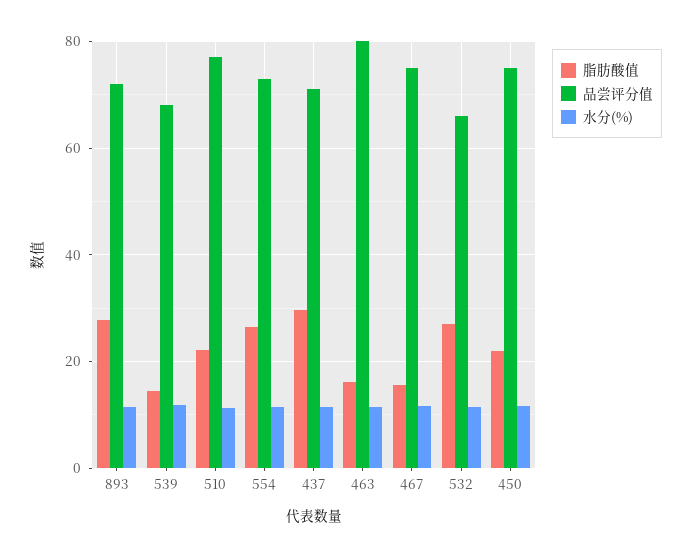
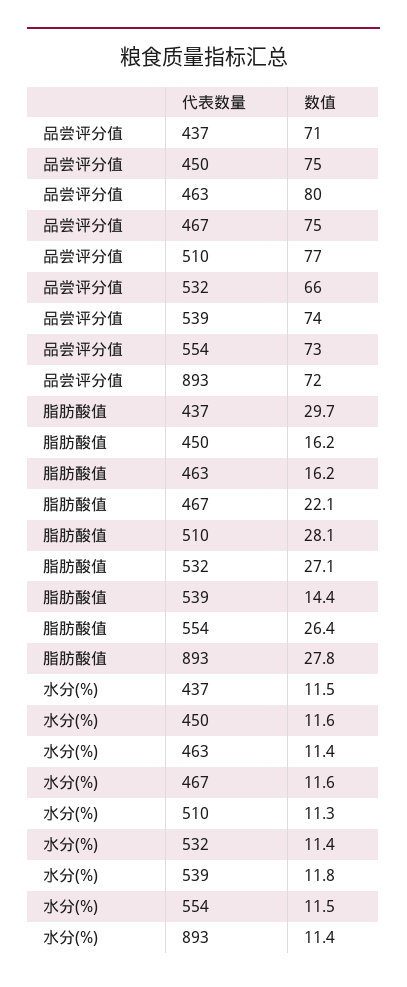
品尝评分值, 539: 68 -> 74
脂肪酸值, 510: 22 -> 28.1
脂肪酸值, 467: 16 -> 22.1
脂肪酸值, 450: 22 -> 16.2

